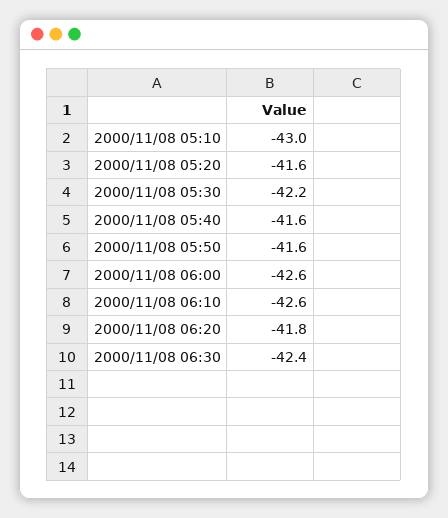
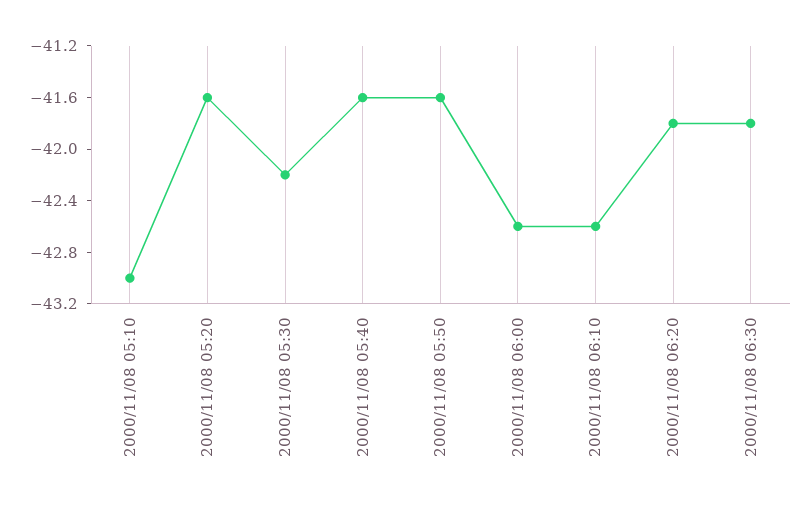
2000/11/08 06:30: -42.4 -> -41.8

